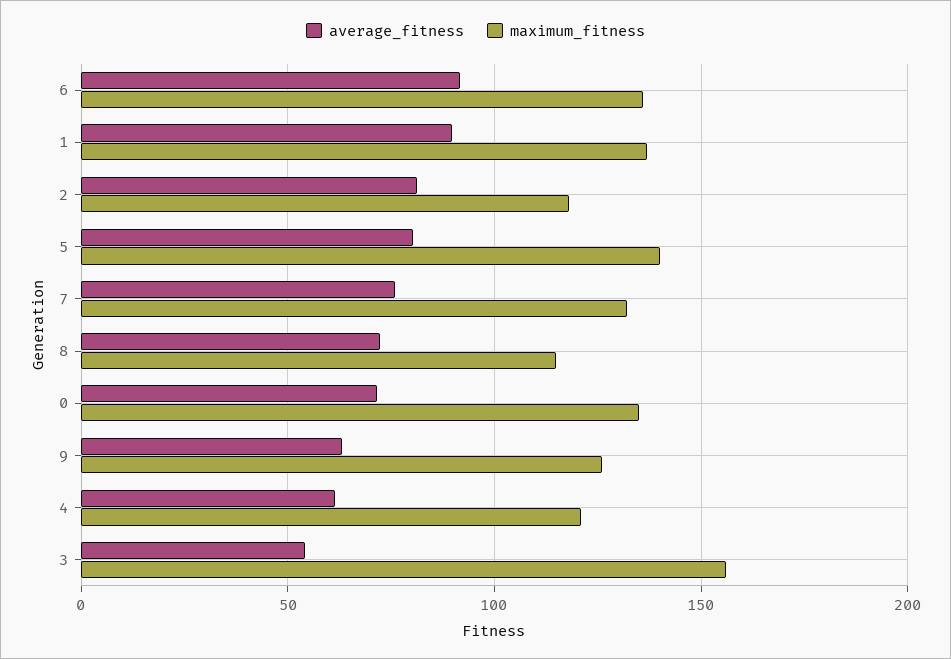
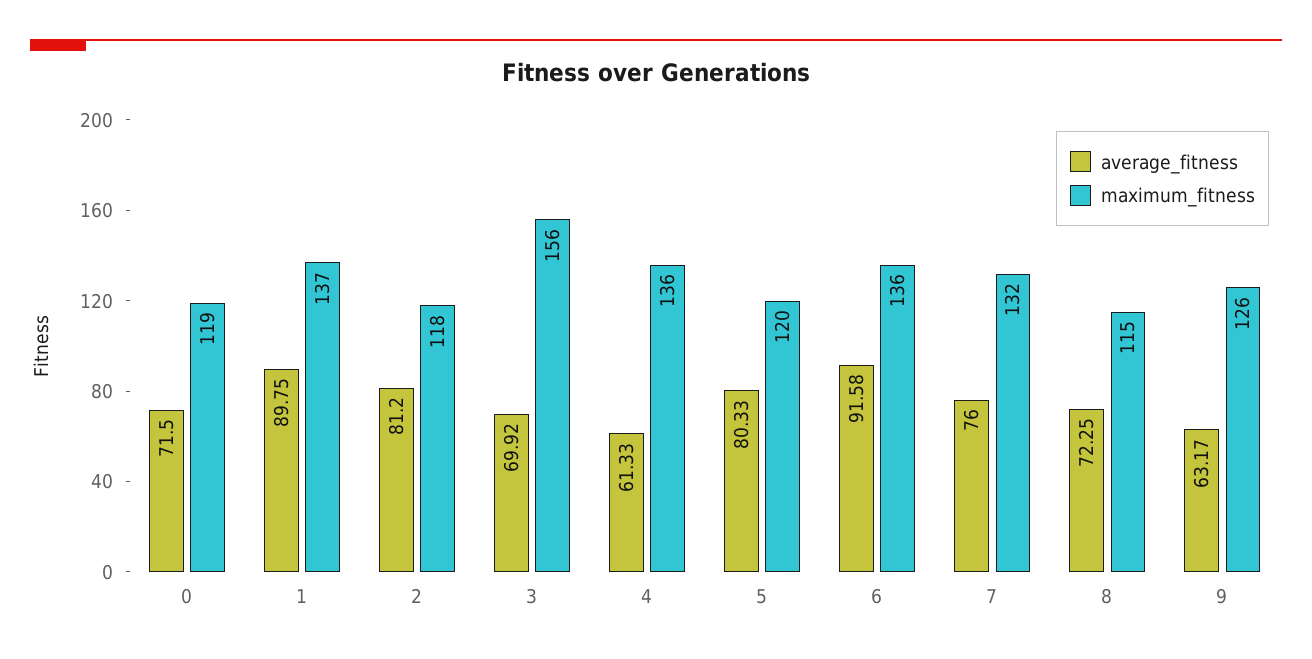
maximum_fitness, 5: 140 -> 120
maximum_fitness, 0: 135 -> 119
maximum_fitness, 4: 120 -> 136
average_fitness, 3: 55 -> 69.92

